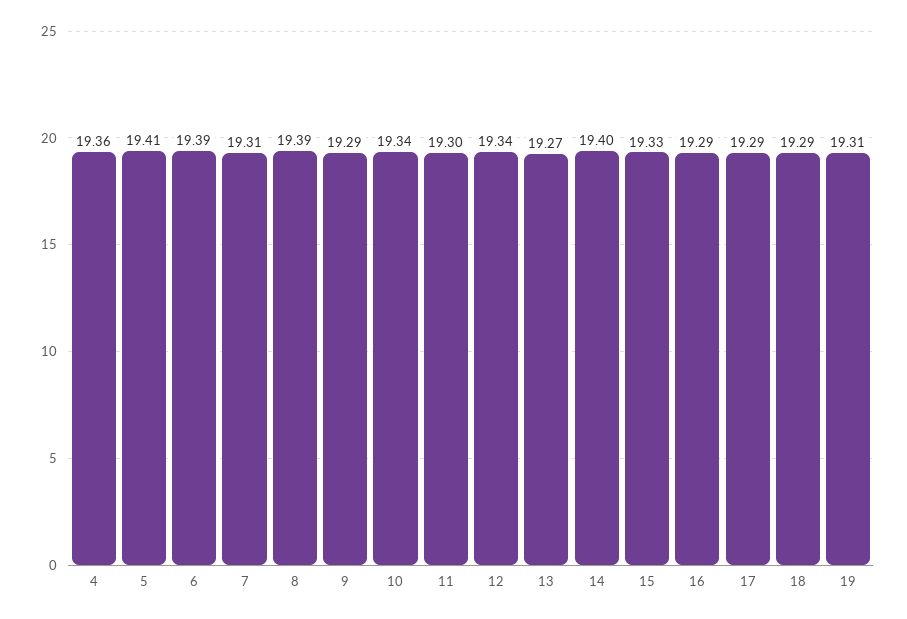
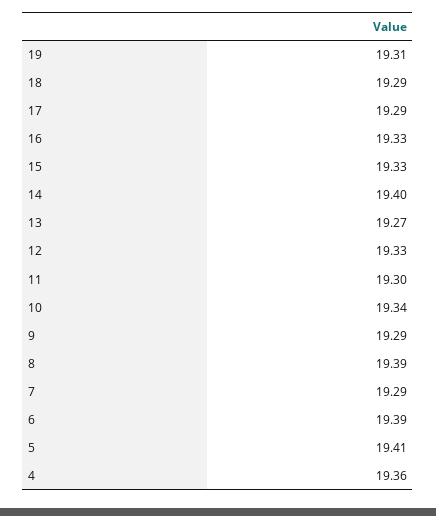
7: 19.31 -> 19.29
12: 19.34 -> 19.33
16: 19.29 -> 19.33

